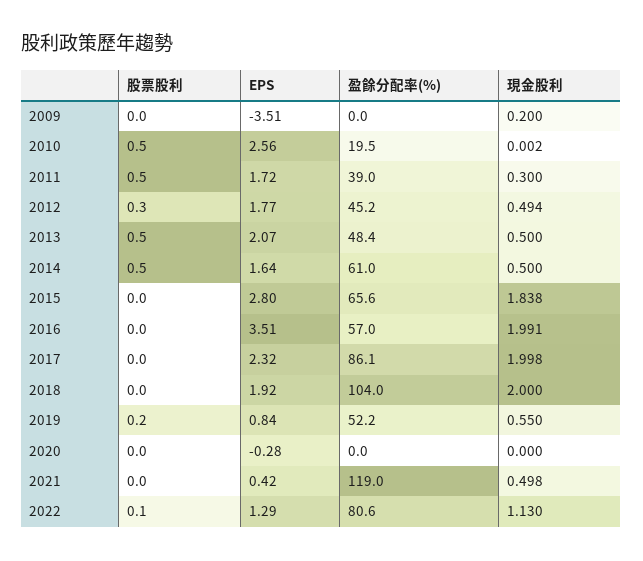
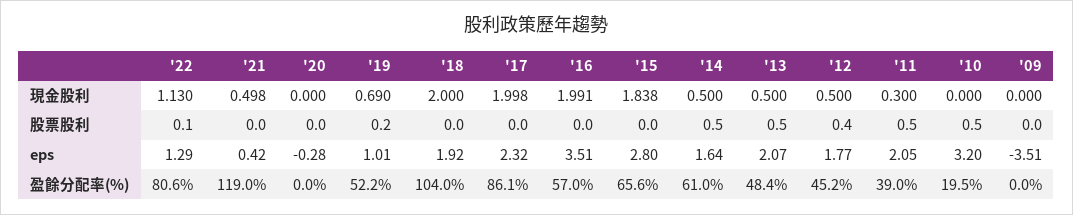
現金股利, 2009: 0.2 -> 0
EPS, 2010: 2.56 -> 3.2
現金股利, 2010: 0.002 -> 0
EPS, 2011: 1.72 -> 2.05
股票股利, 2012: 0.3 -> 0.4
現金股利, 2012: 0.494 -> 0.5
EPS, 2019: 0.84 -> 1.01
現金股利, 2019: 0.55 -> 0.69

